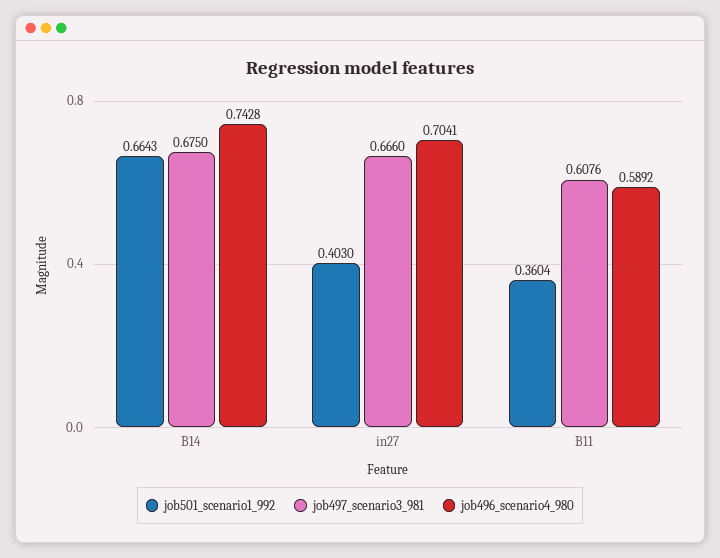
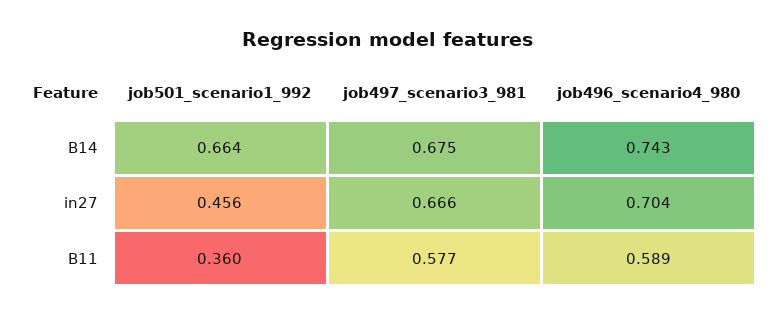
job501_scenario1_992, in27: 0.403 -> 0.456
job497_scenario3_981, B11: 0.6076 -> 0.577

